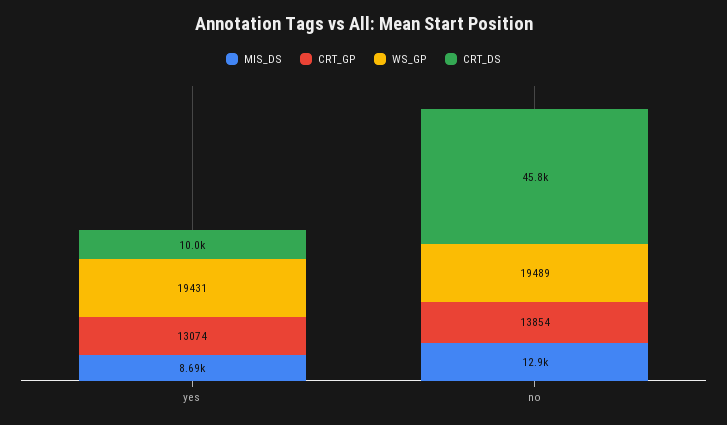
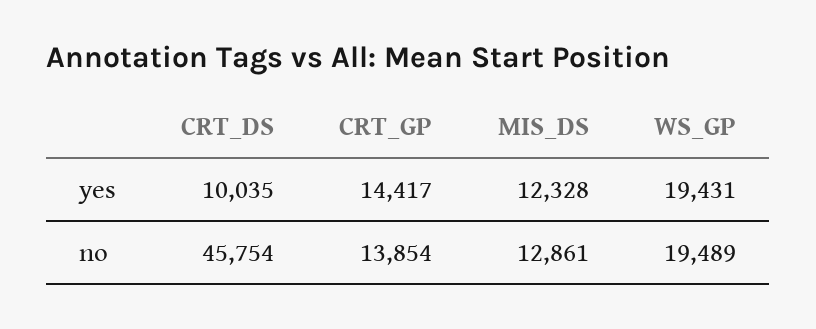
MIS_DS, yes: 8690 -> 12328
CRT_GP, yes: 13074 -> 14417

